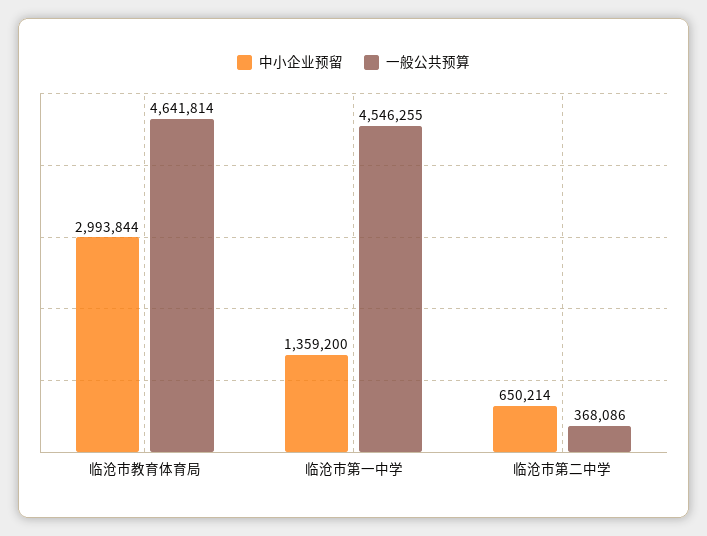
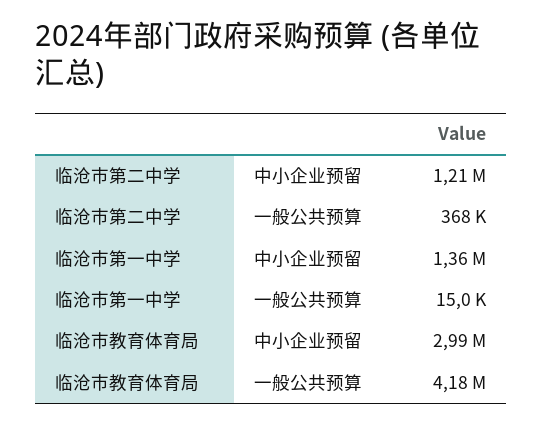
一般公共预算, 临沧市教育体育局: 4641814 -> 4180000
一般公共预算, 临沧市第一中学: 4546255 -> 15000
中小企业预留, 临沧市第二中学: 650214 -> 1210000

